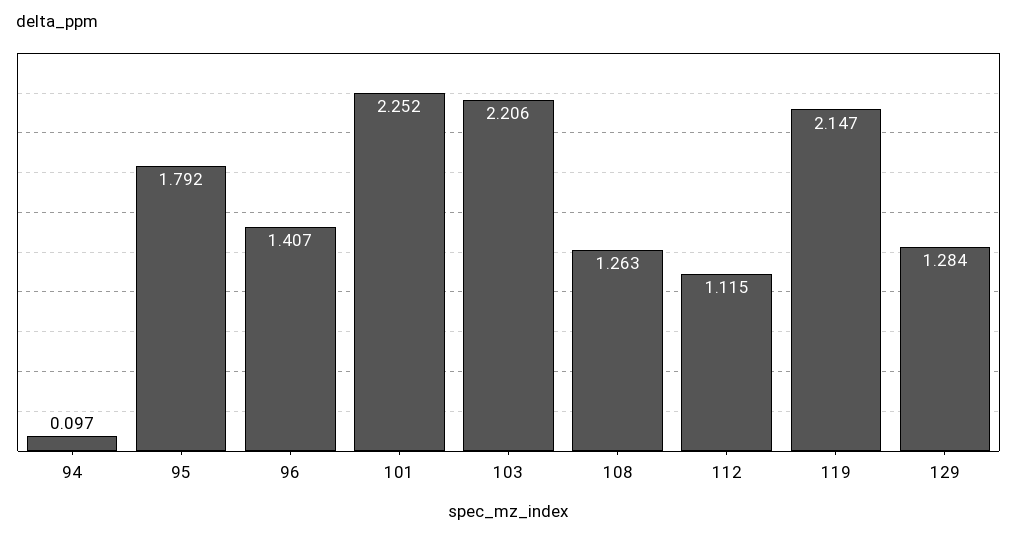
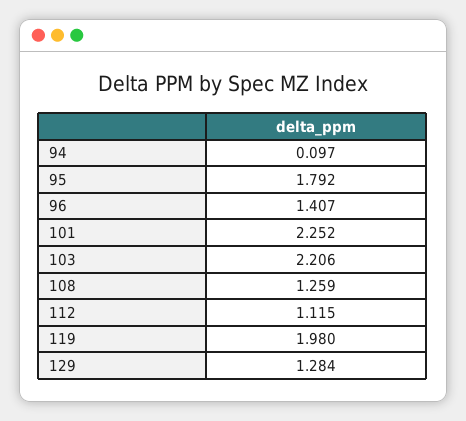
108: 1.263 -> 1.259
119: 2.147 -> 1.98

